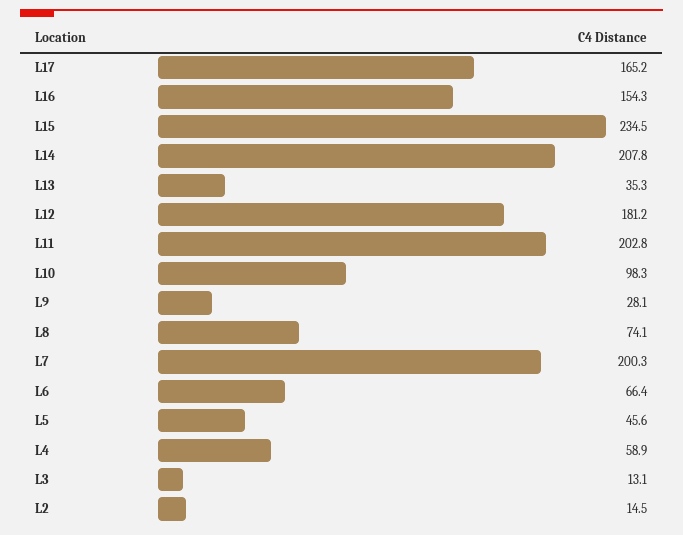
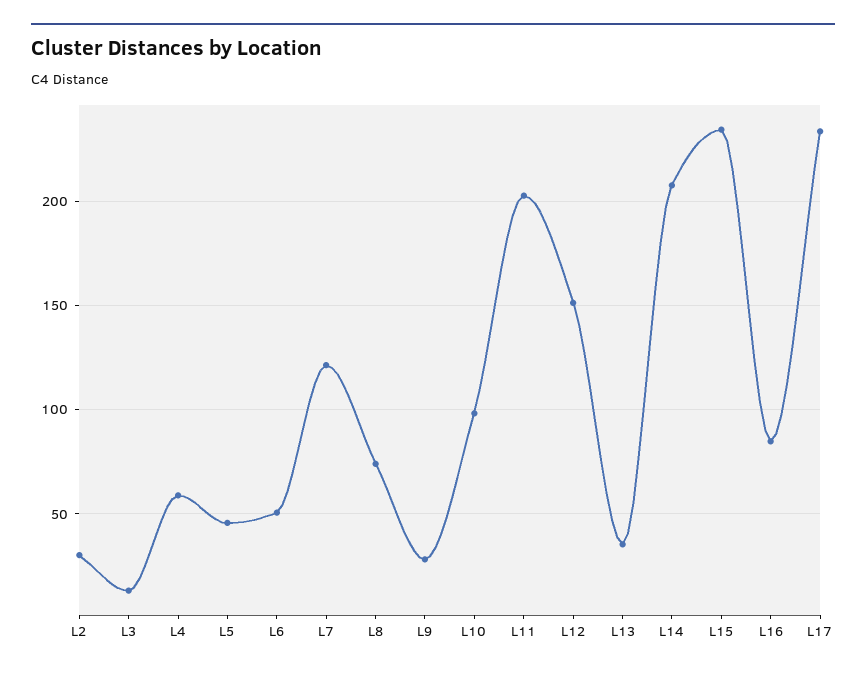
L17: 165.2 -> 235
L16: 154.3 -> 85
L12: 181.2 -> 150
L7: 200.3 -> 120
L6: 66.4 -> 50
L2: 14.5 -> 30

